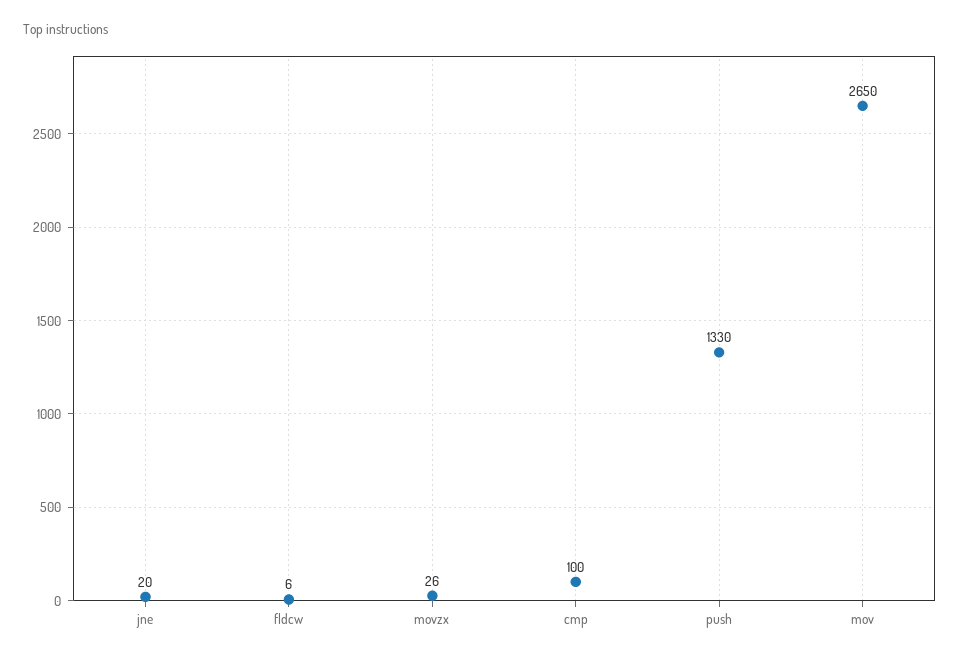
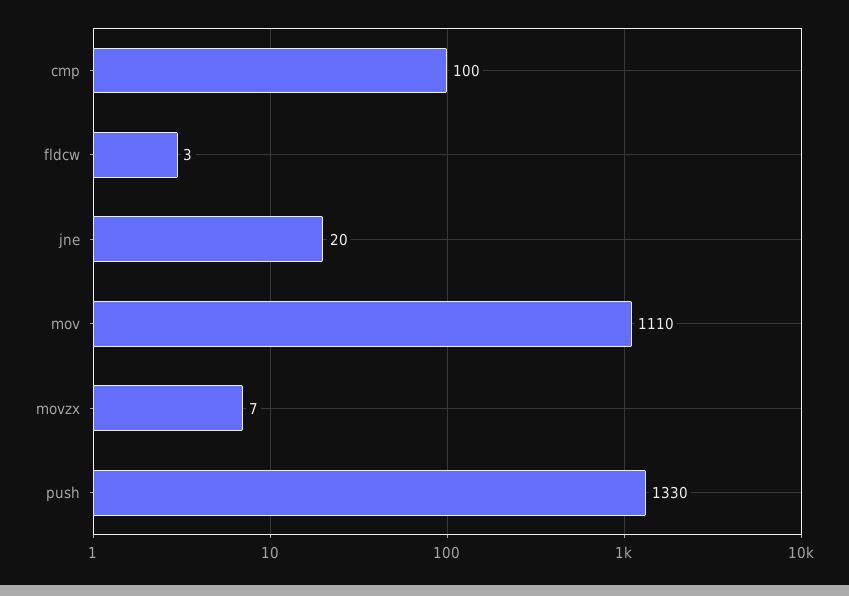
fldcw: 6 -> 3
movzx: 26 -> 7
mov: 2650 -> 1110

